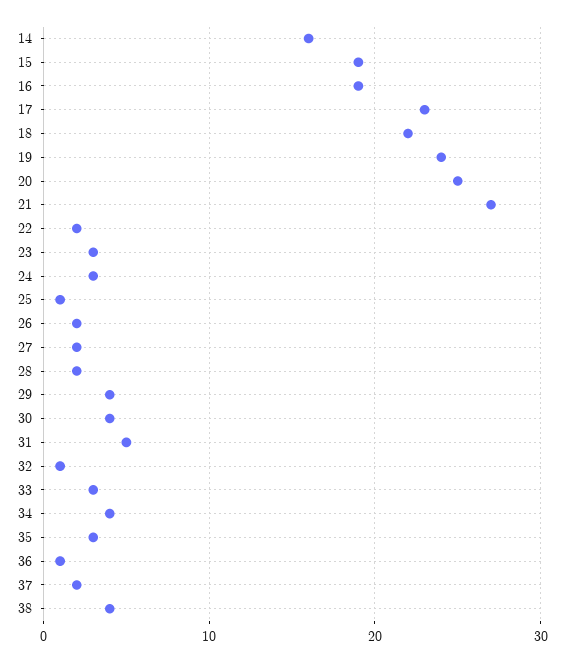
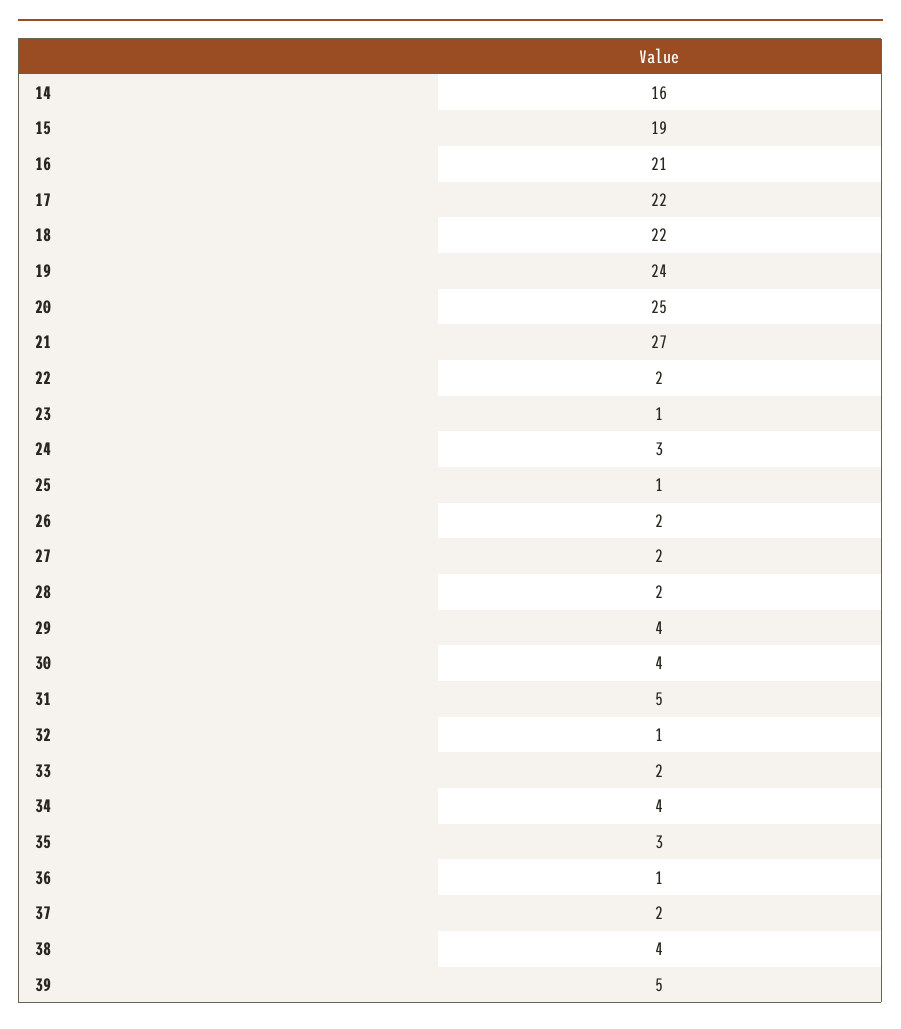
16: 19 -> 21
17: 23 -> 22
23: 3 -> 1
33: 3 -> 2
39: none -> 5

